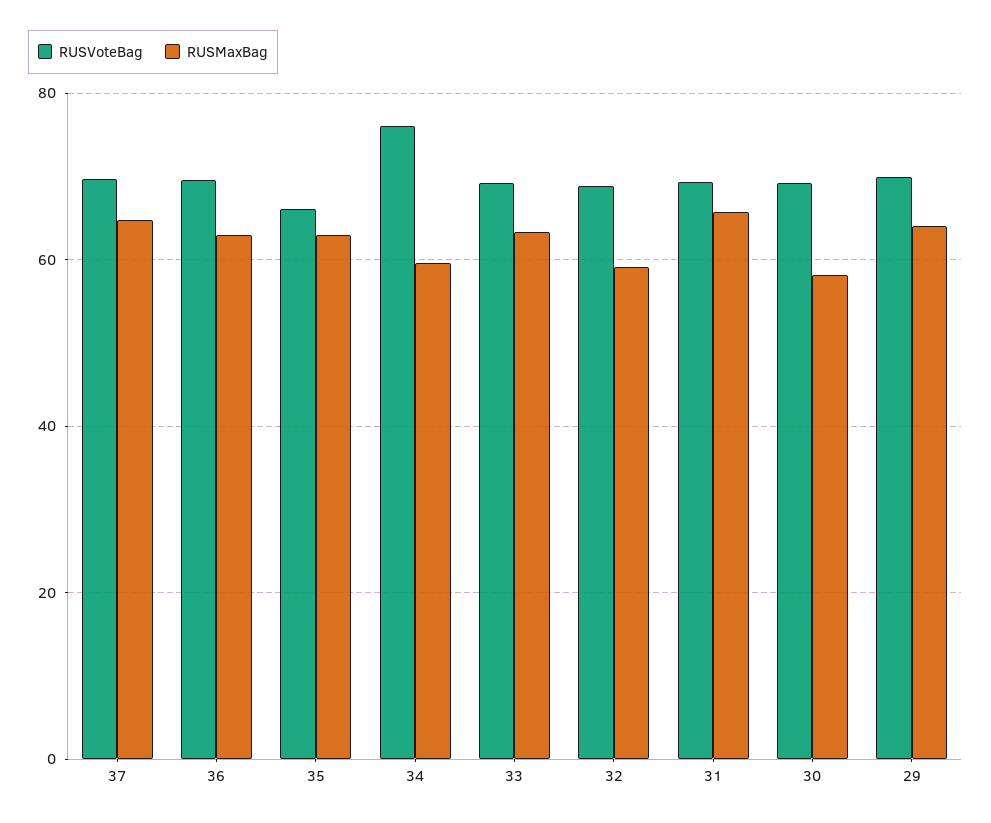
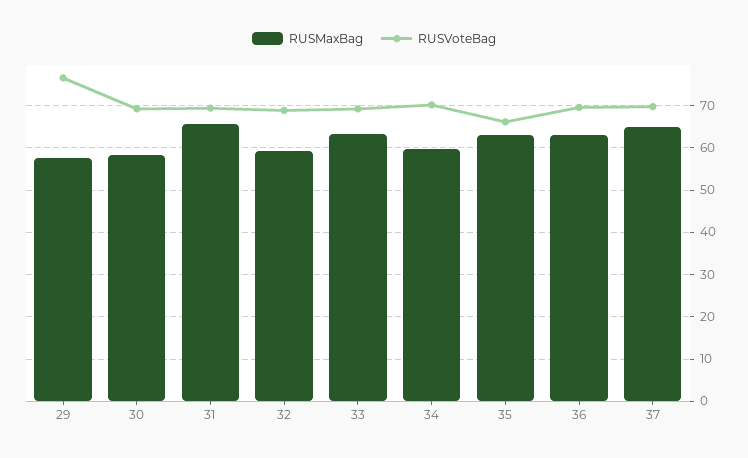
RUSVoteBag, 34: 76 -> 70
RUSVoteBag, 29: 70 -> 76
RUSMaxBag, 29: 64 -> 58

